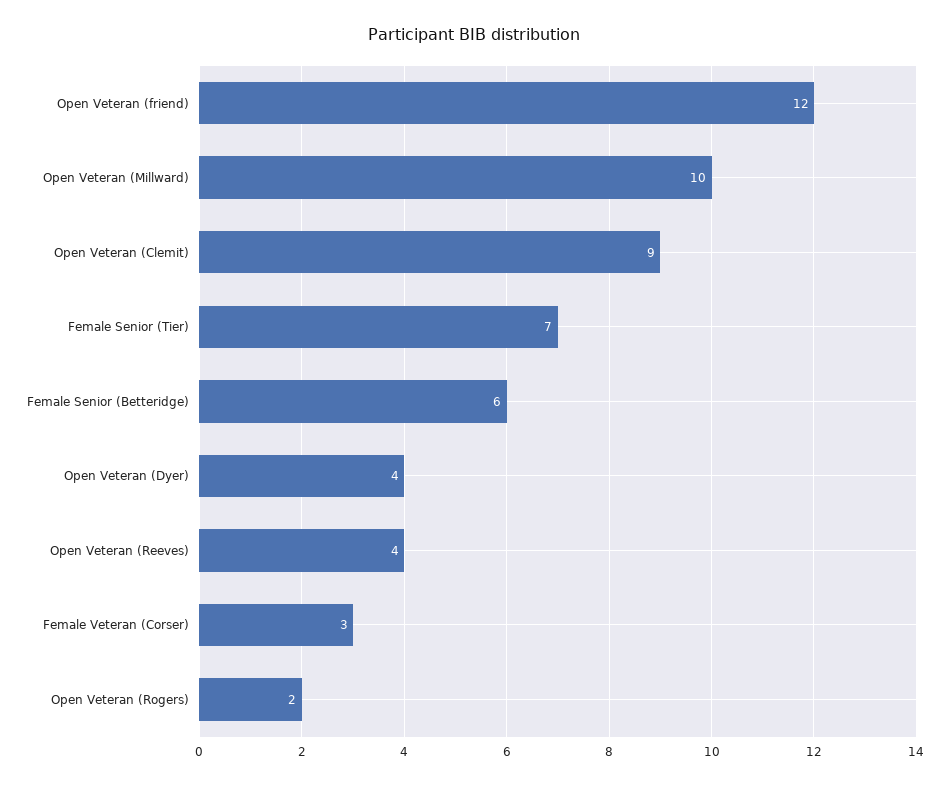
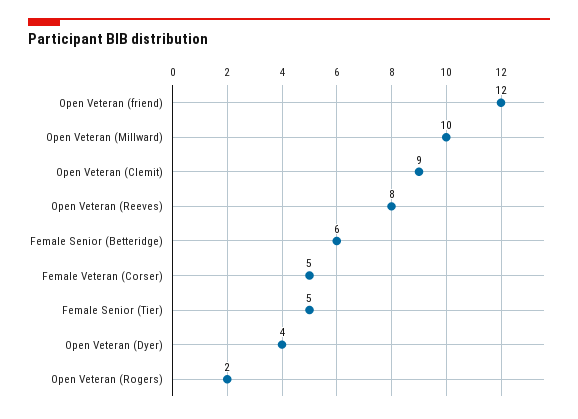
Female Senior (Tier): 7 -> 5
Open Veteran (Reeves): 4 -> 8
Female Veteran (Corser): 3 -> 5

